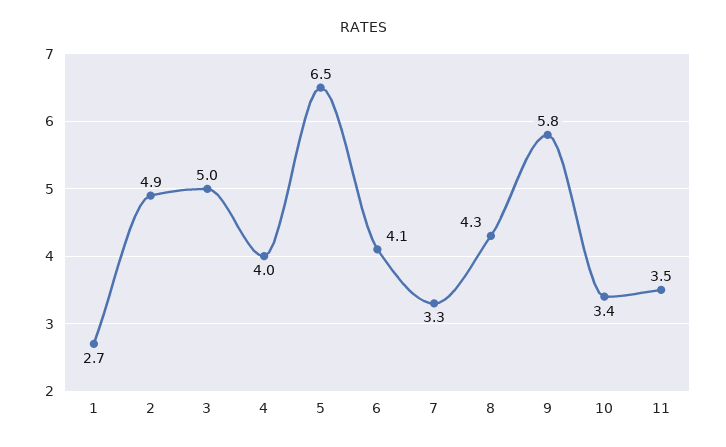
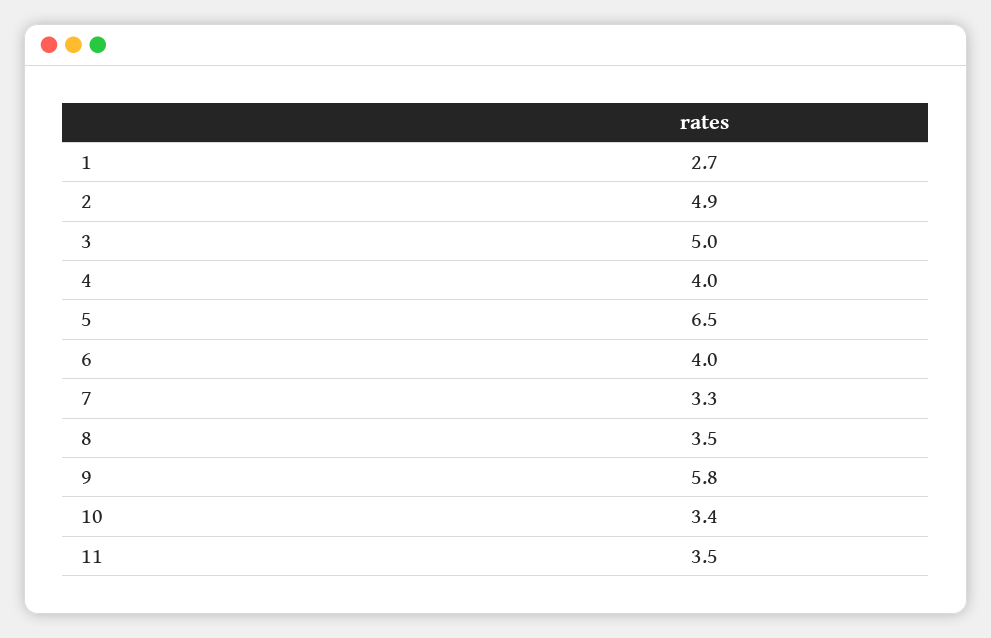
6: 4.1 -> 4
8: 4.3 -> 3.5

